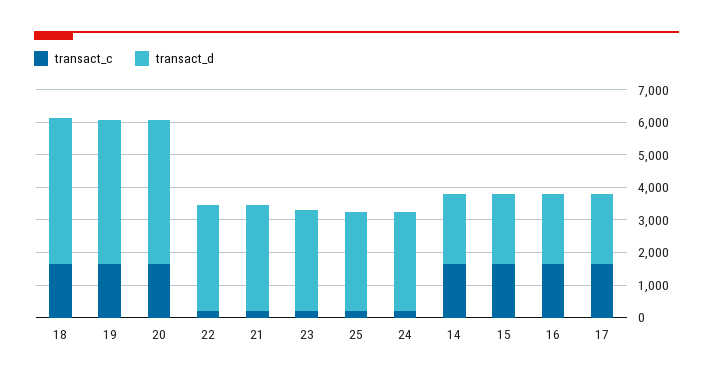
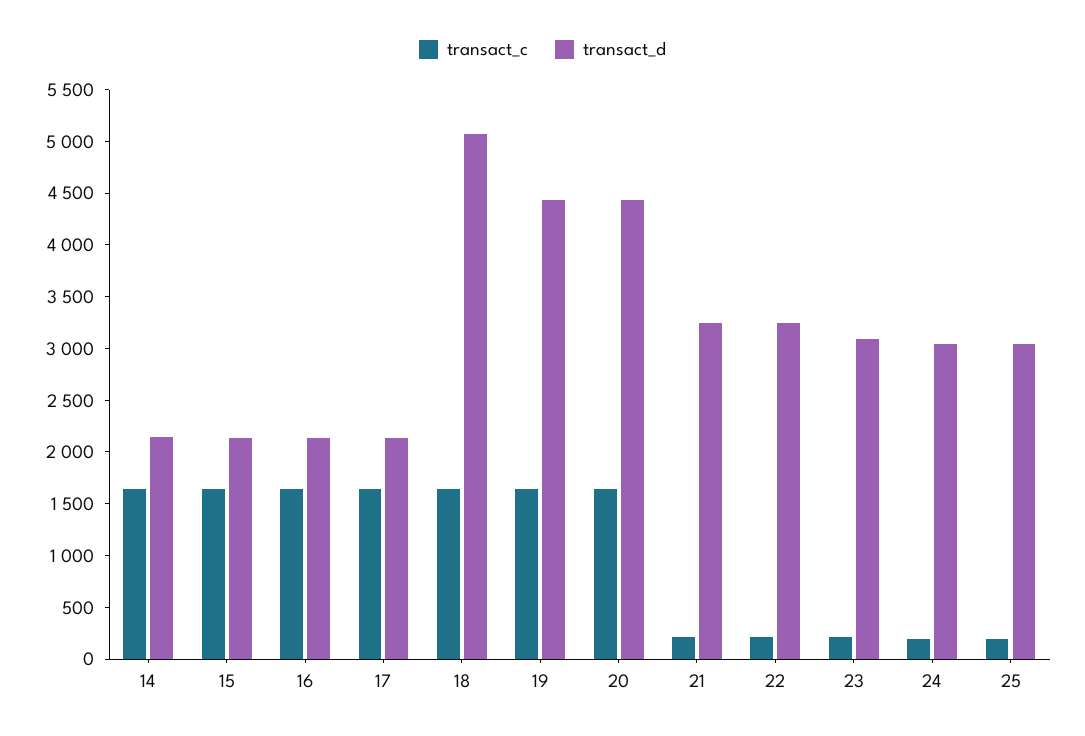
transact_d, 18: 4500 -> 5100

